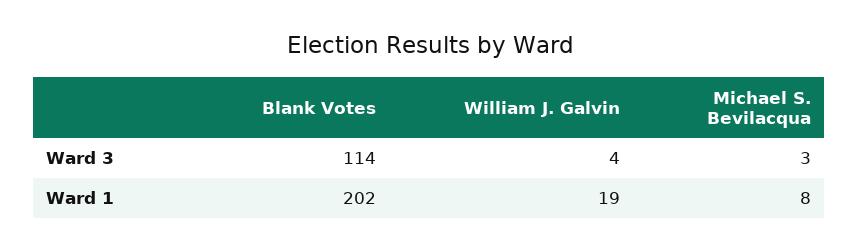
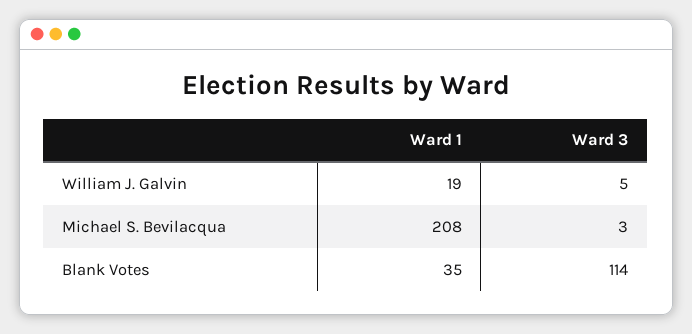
William J. Galvin, Ward 3: 4 -> 5
Blank Votes, Ward 1: 202 -> 35
Michael S. Bevilacqua, Ward 1: 8 -> 208

